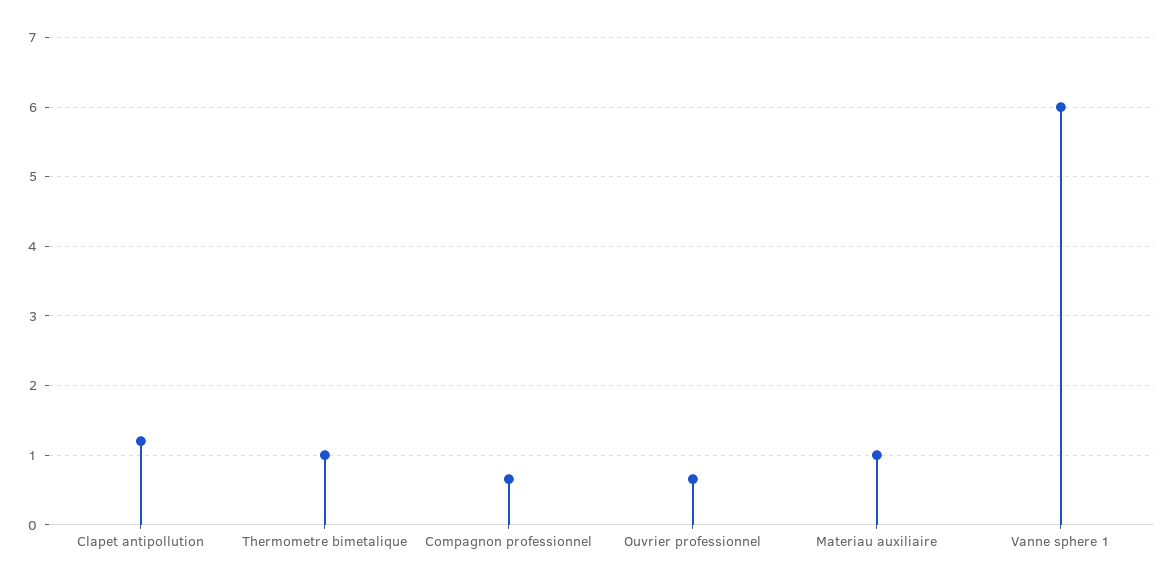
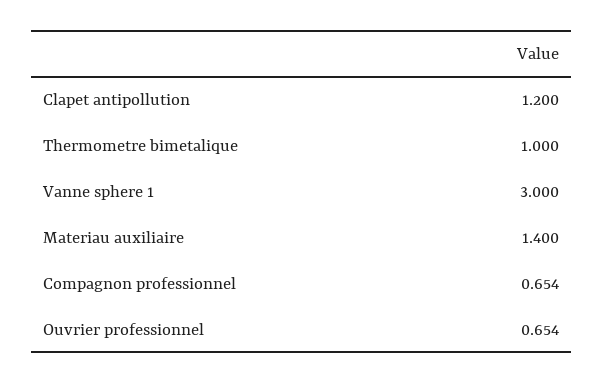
Materiau auxiliaire: 1 -> 1.4
Vanne sphere 1: 6 -> 3

